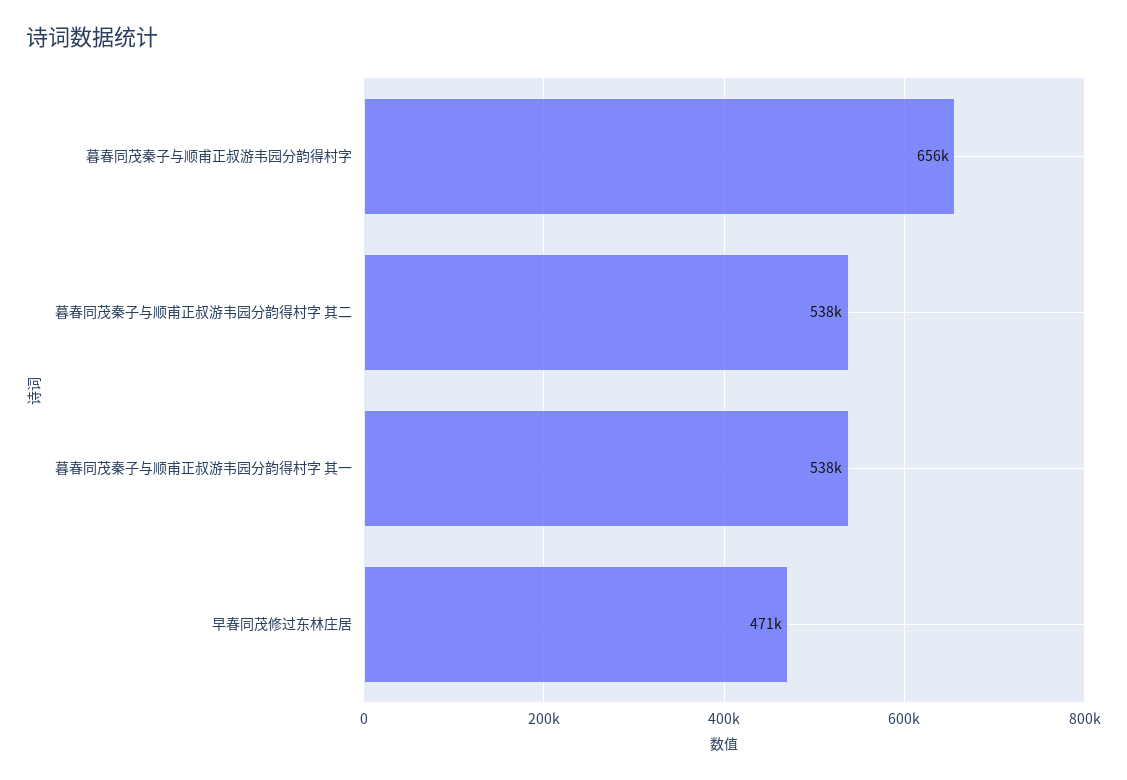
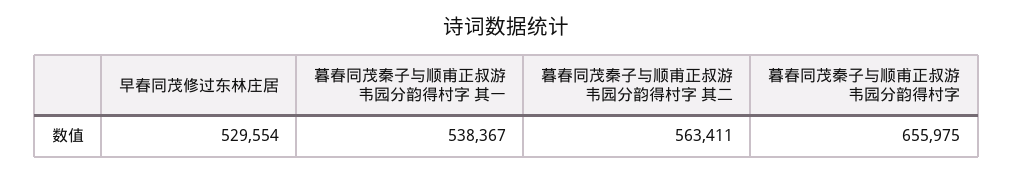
暮春同茂秦子与顺甫正叔游韦园分韵得村字 其二: 538000 -> 563411
早春同茂修过东林庄居: 471000 -> 529554

